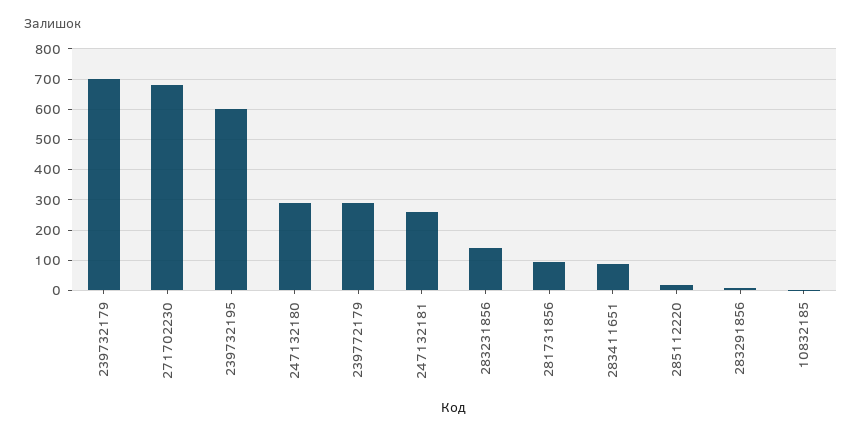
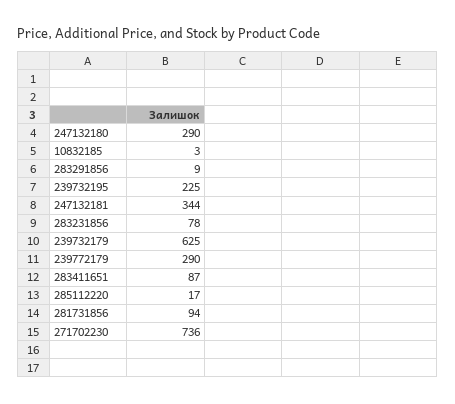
239732179: 700 -> 625
271702230: 680 -> 736
239732195: 600 -> 225
247132181: 260 -> 344
283231856: 140 -> 78

